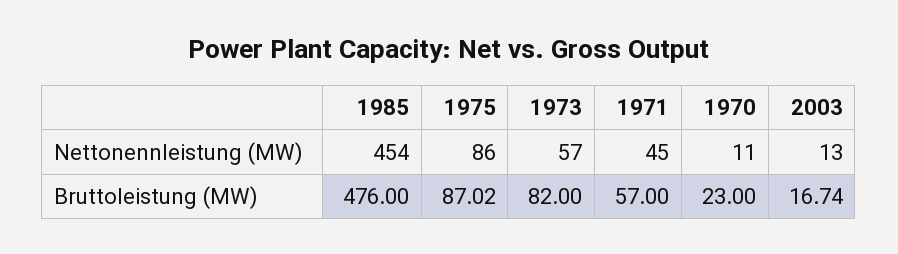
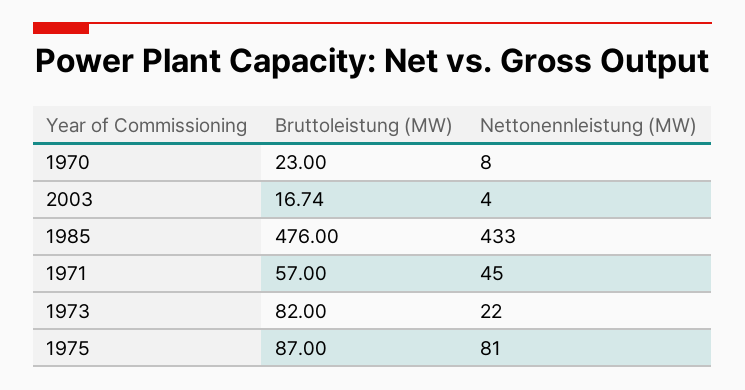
1985, Nettonennleistung (MW): 454 -> 433
1975, Nettonennleistung (MW): 86 -> 81
1973, Nettonennleistung (MW): 57 -> 22
1970, Nettonennleistung (MW): 11 -> 8
2003, Nettonennleistung (MW): 13 -> 4
1975, Bruttoleistung (MW): 87.02 -> 87

